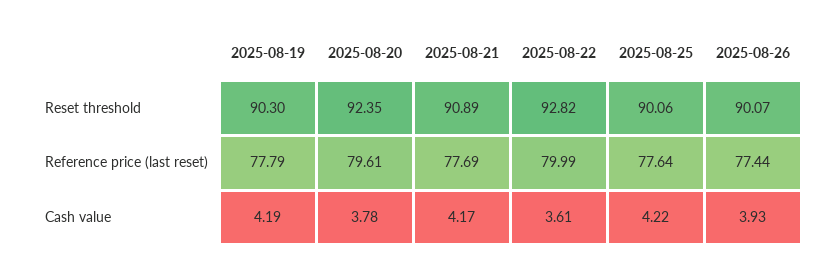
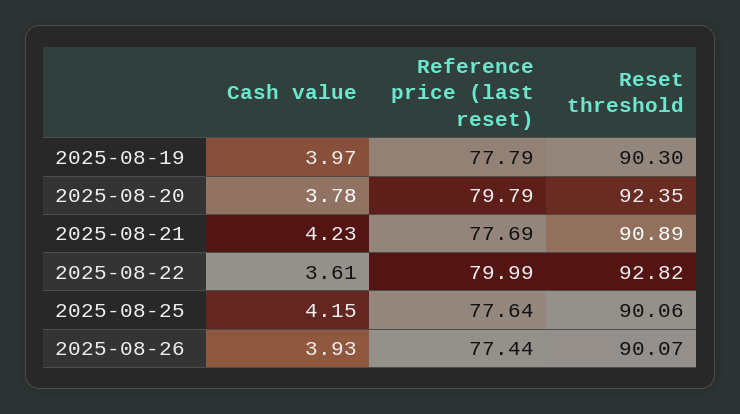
2025-08-20, Reference price (last reset): 79.61 -> 79.79
2025-08-19, Cash value: 4.19 -> 3.97
2025-08-21, Cash value: 4.17 -> 4.23
2025-08-25, Cash value: 4.22 -> 4.15

